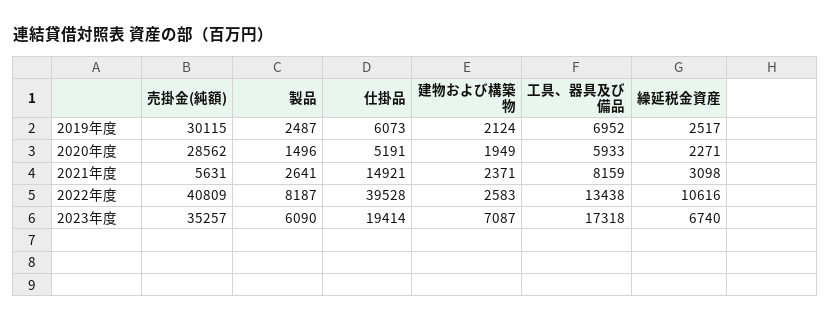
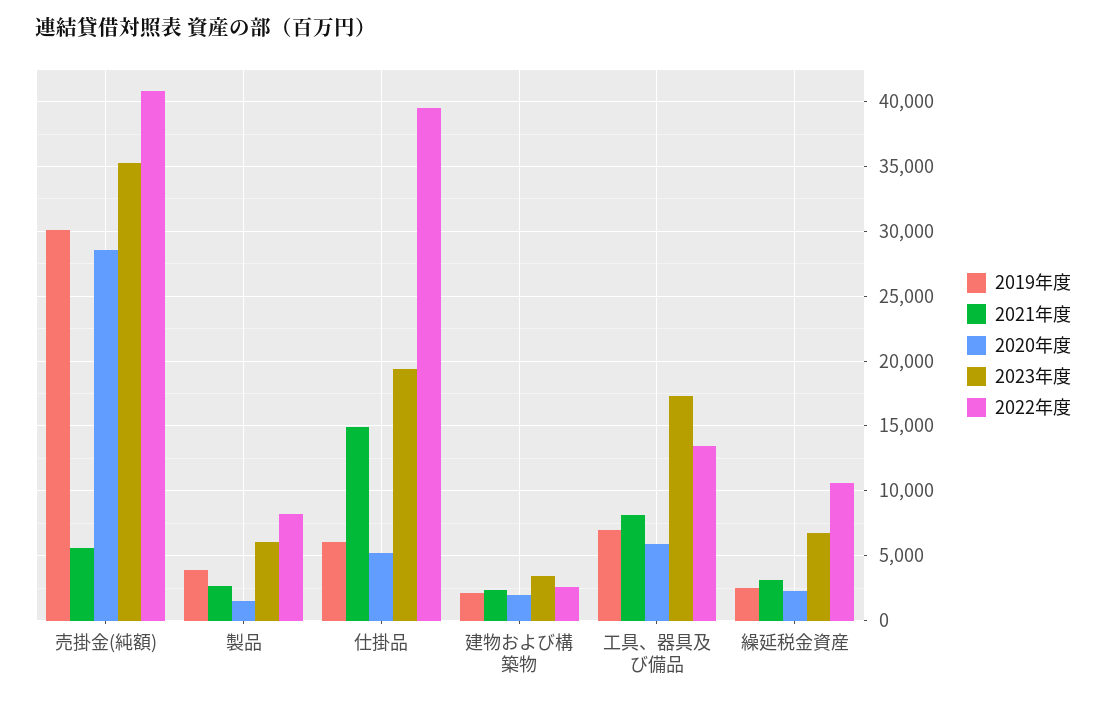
2019年度, 製品: 2487 -> 4000
2023年度, 建物および構築物: 7087 -> 3500

